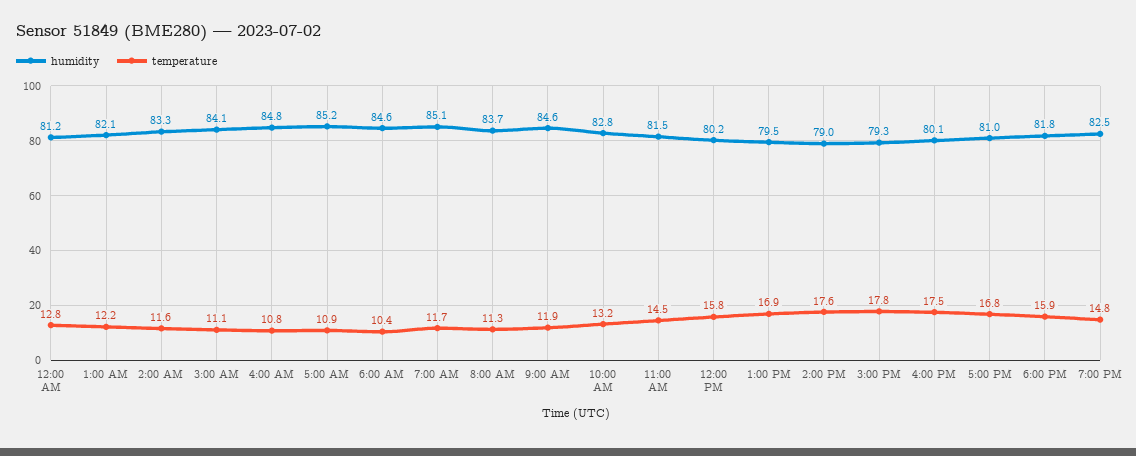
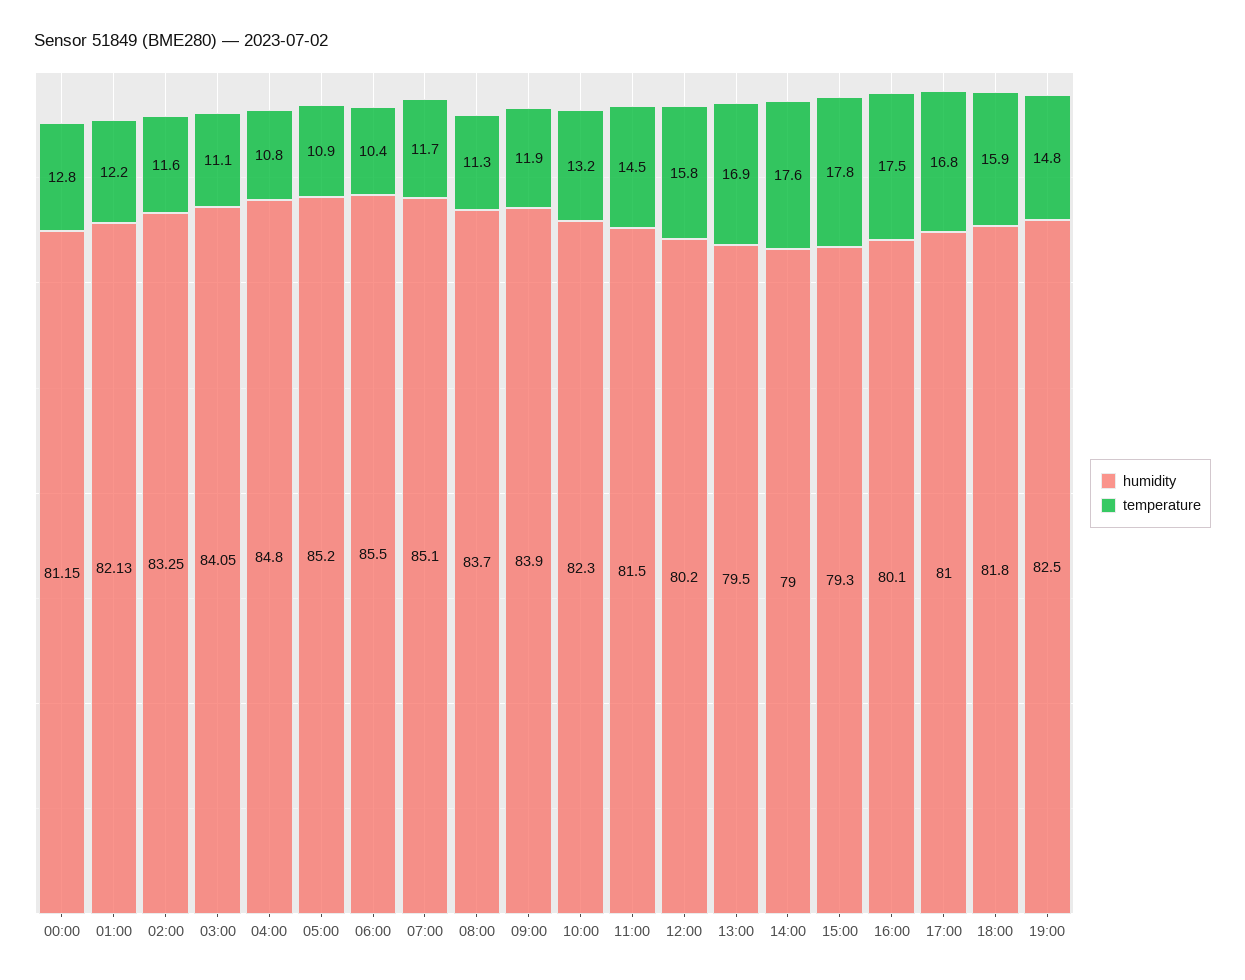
humidity, 6:00 AM: 84.6 -> 85.5
humidity, 9:00 AM: 84.6 -> 83.9
humidity, 10:00 AM: 82.8 -> 82.3

